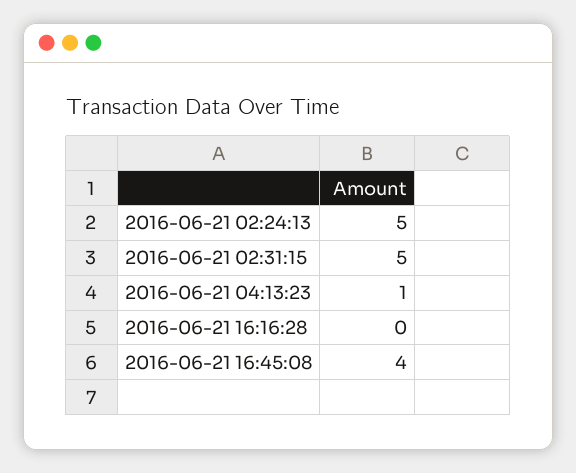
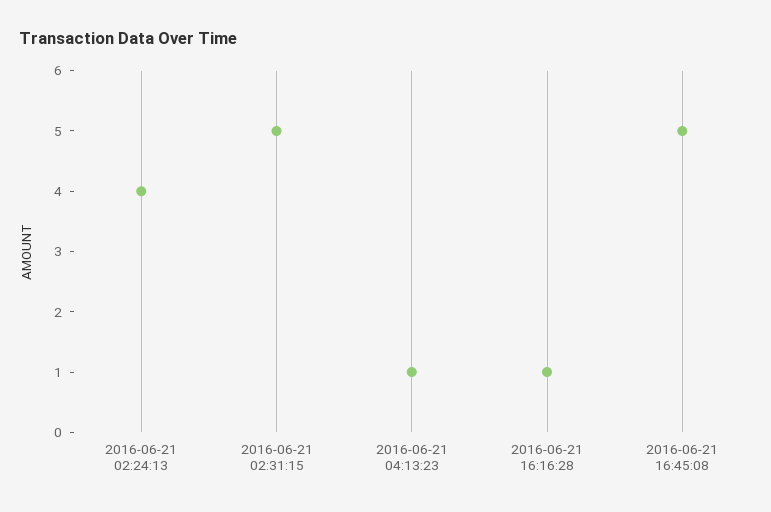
2016-06-21 02:24:13: 5 -> 4
2016-06-21 16:16:28: 0 -> 1
2016-06-21 16:45:08: 4 -> 5

